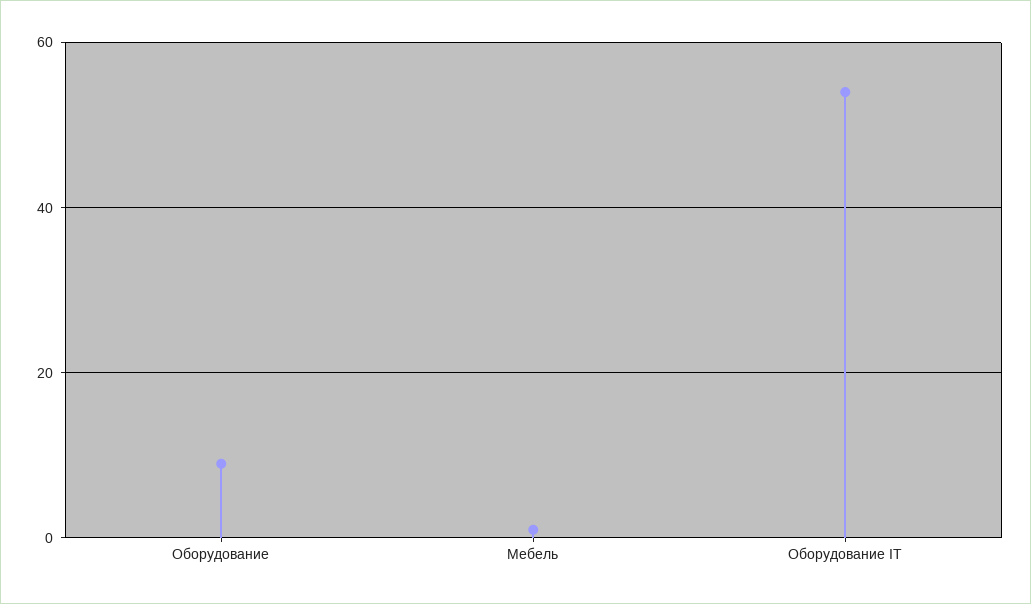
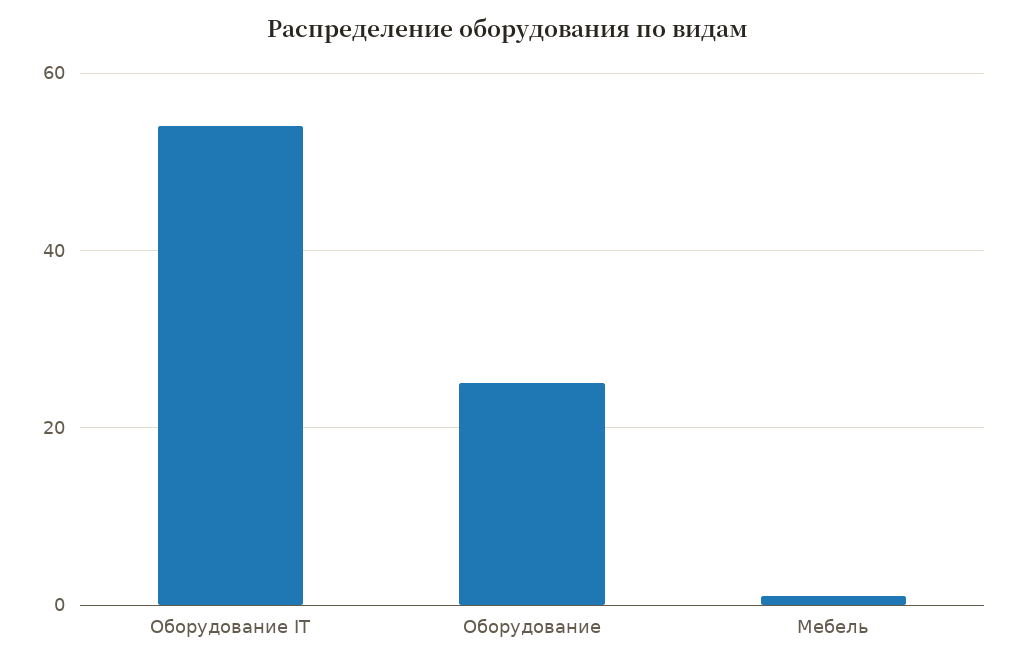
Оборудование: 10 -> 25

